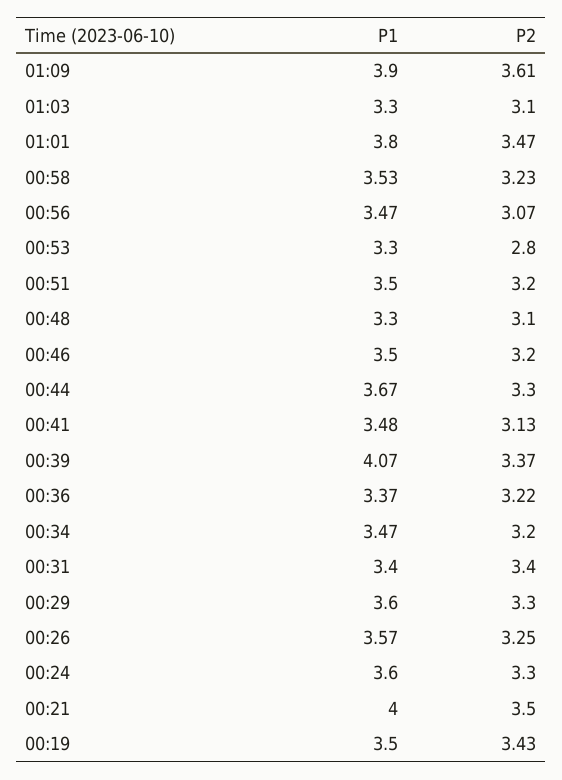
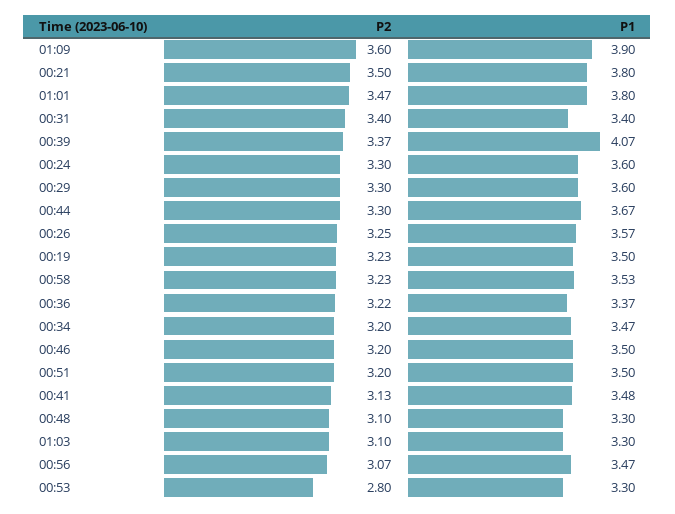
P2, 01:09: 3.61 -> 3.6
P1, 00:21: 4 -> 3.8
P2, 00:19: 3.43 -> 3.23

